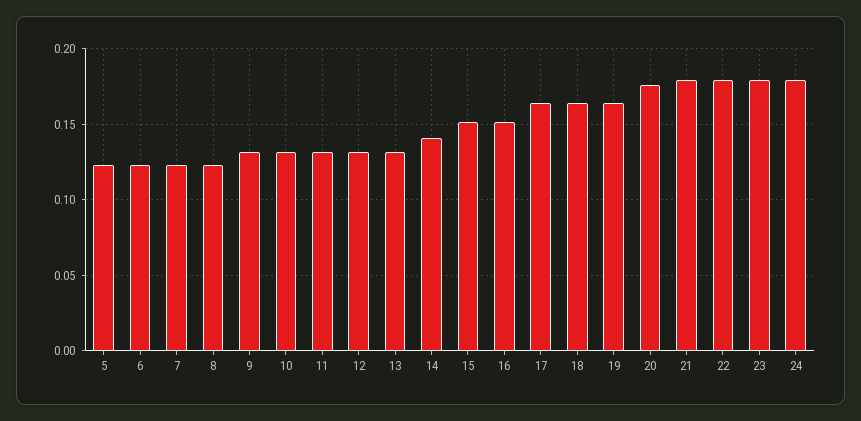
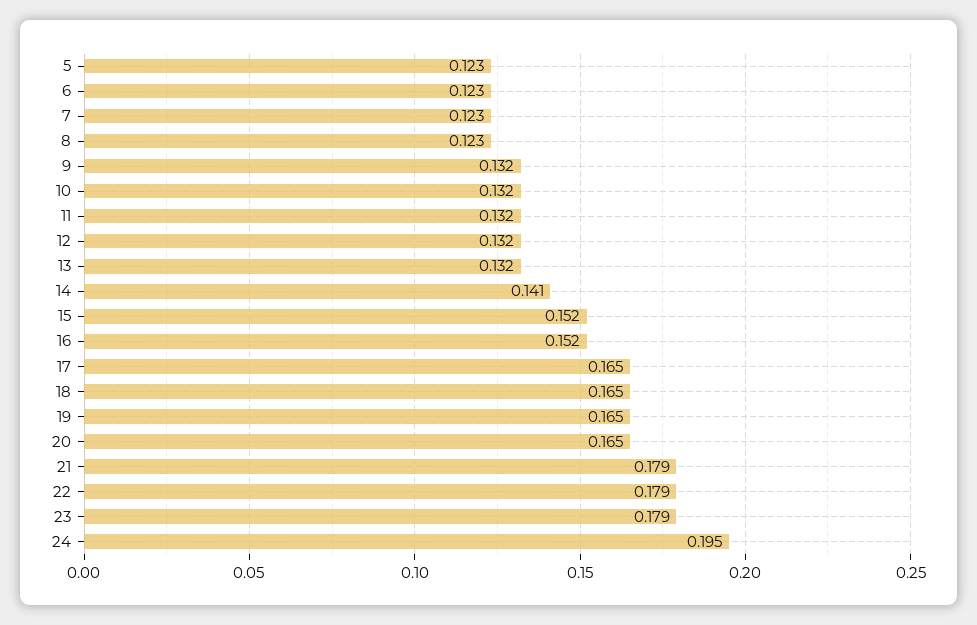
20: 0.175 -> 0.165
24: 0.18 -> 0.195

